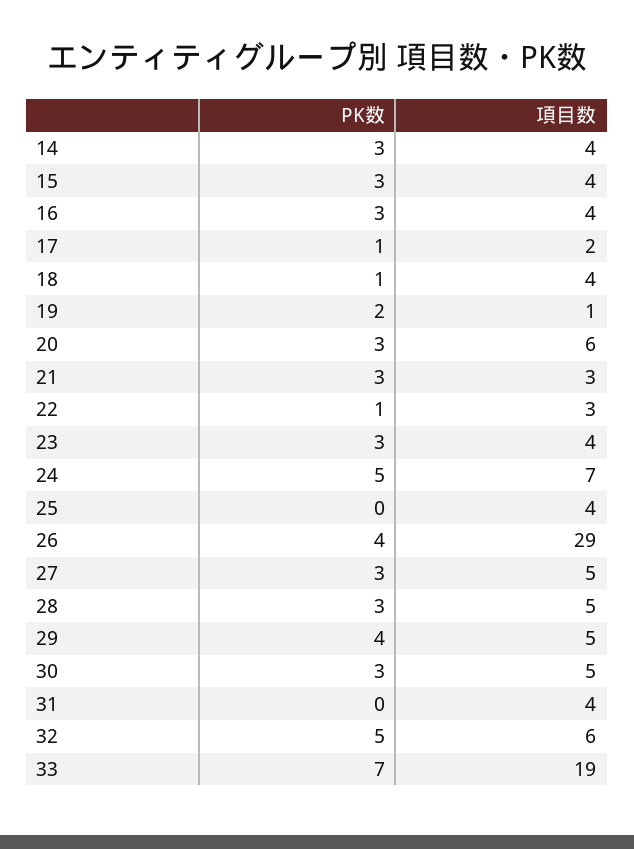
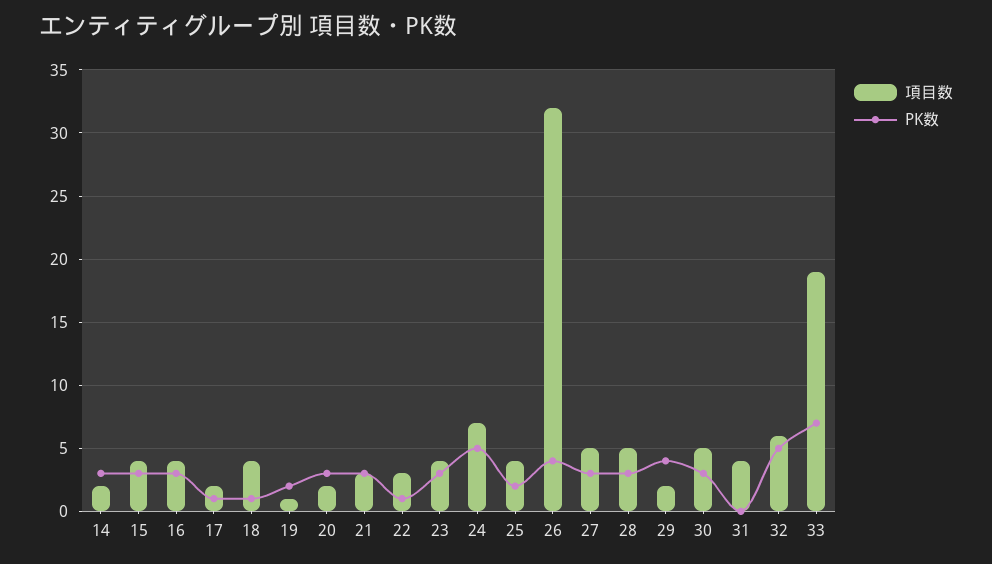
項目数, 14: 4 -> 2
項目数, 20: 6 -> 2
PK数, 25: 0 -> 2
項目数, 26: 29 -> 32
項目数, 29: 5 -> 2

